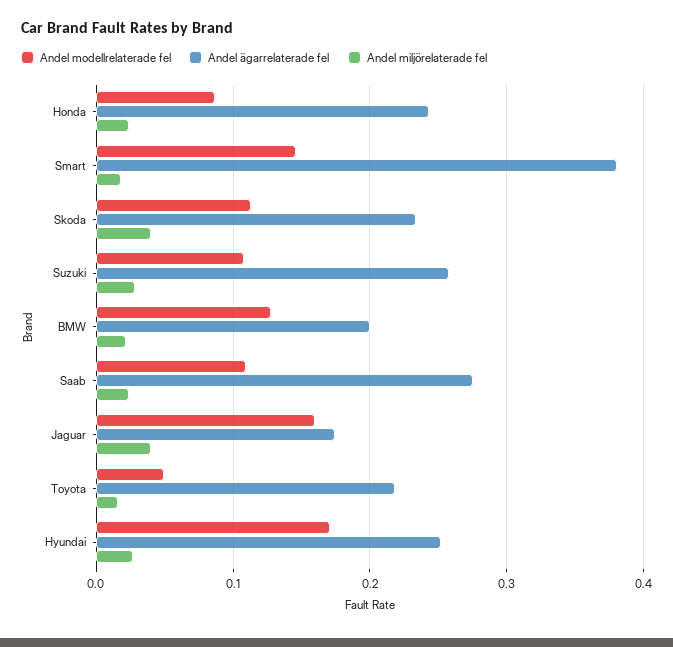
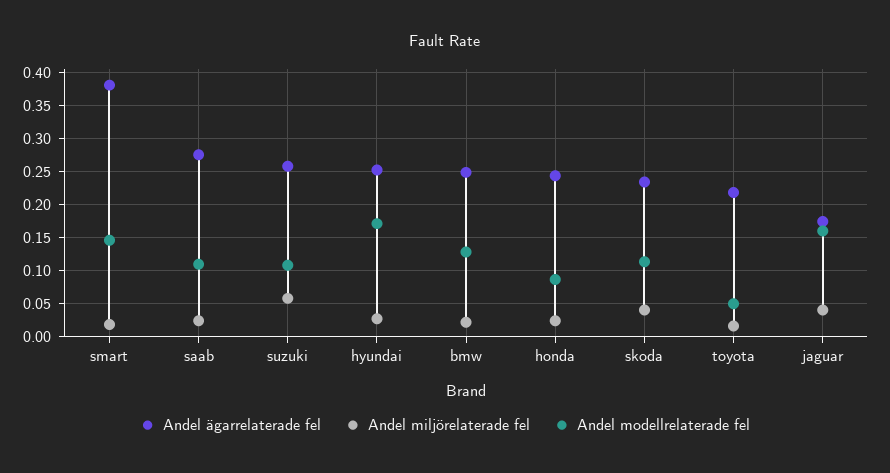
Andel miljörelaterade fel, Suzuki: 0.03 -> 0.06
Andel ägarrelaterade fel, BMW: 0.2 -> 0.25

